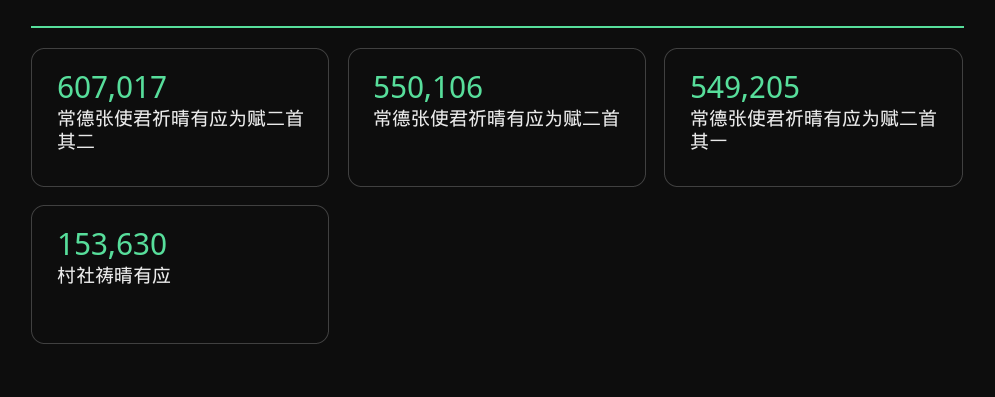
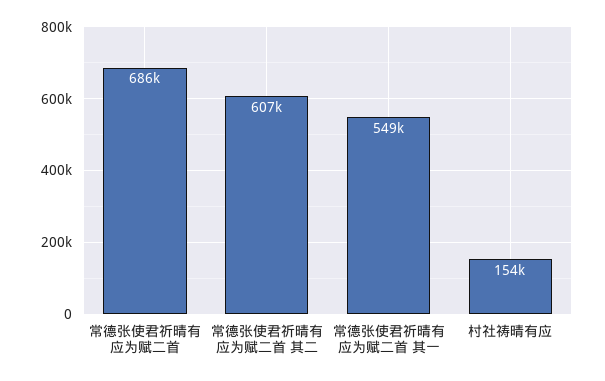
常德张使君祈晴有应为赋二首: 550106 -> 686000

